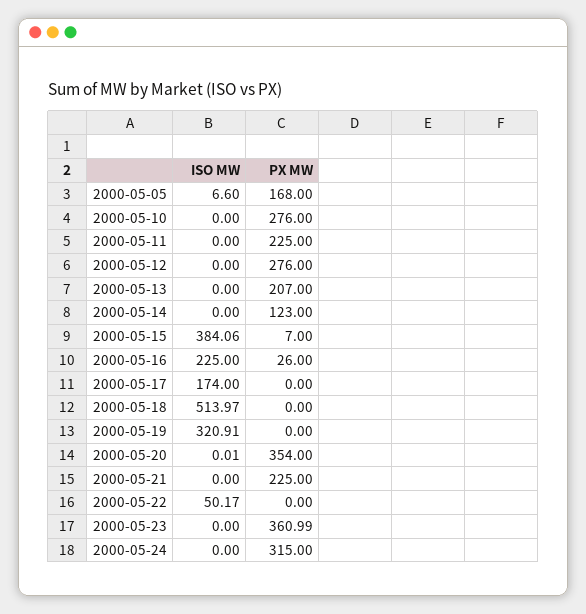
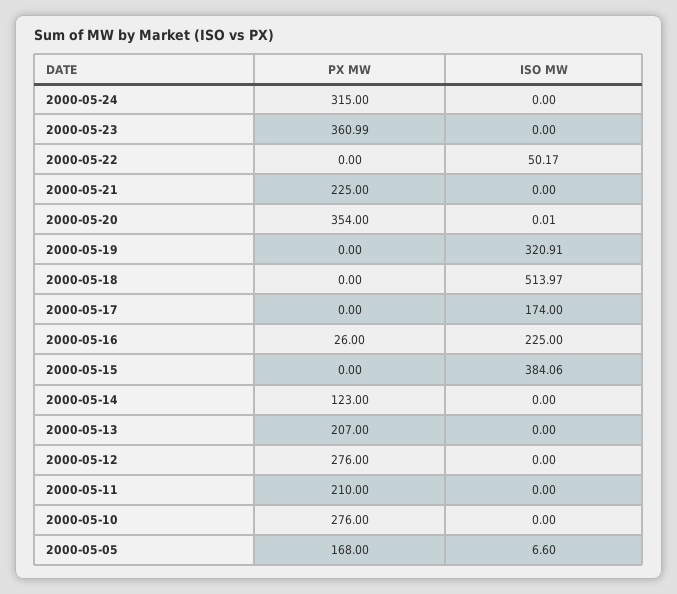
PX MW, 2000-05-11: 225 -> 210
PX MW, 2000-05-15: 7 -> 0

